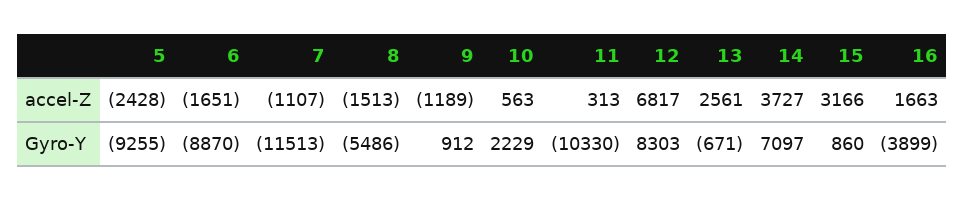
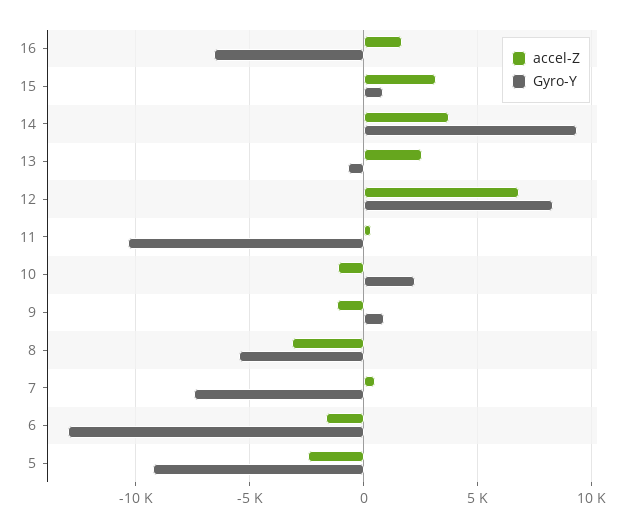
accel-Z, 7: -1107 -> 500
accel-Z, 8: -1513 -> -3000
accel-Z, 10: 563 -> -1000
Gyro-Y, 6: -8870 -> -13000
Gyro-Y, 7: -11513 -> -7500
Gyro-Y, 14: 7097 -> 9500
Gyro-Y, 16: -3899 -> -6500

